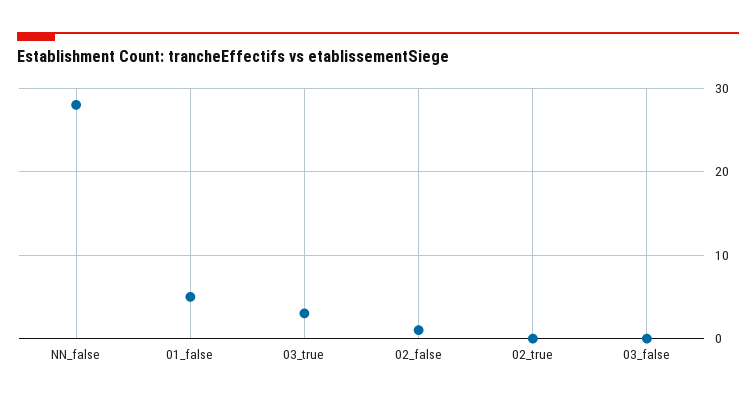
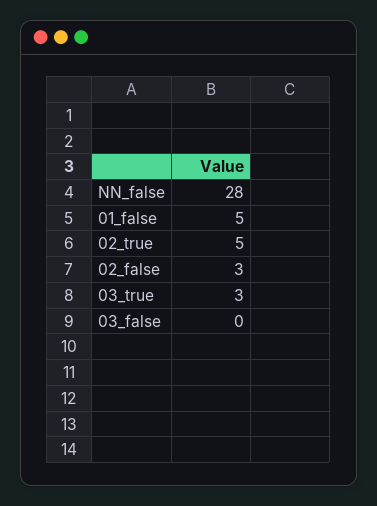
02_false: 1 -> 3
02_true: 0 -> 5

